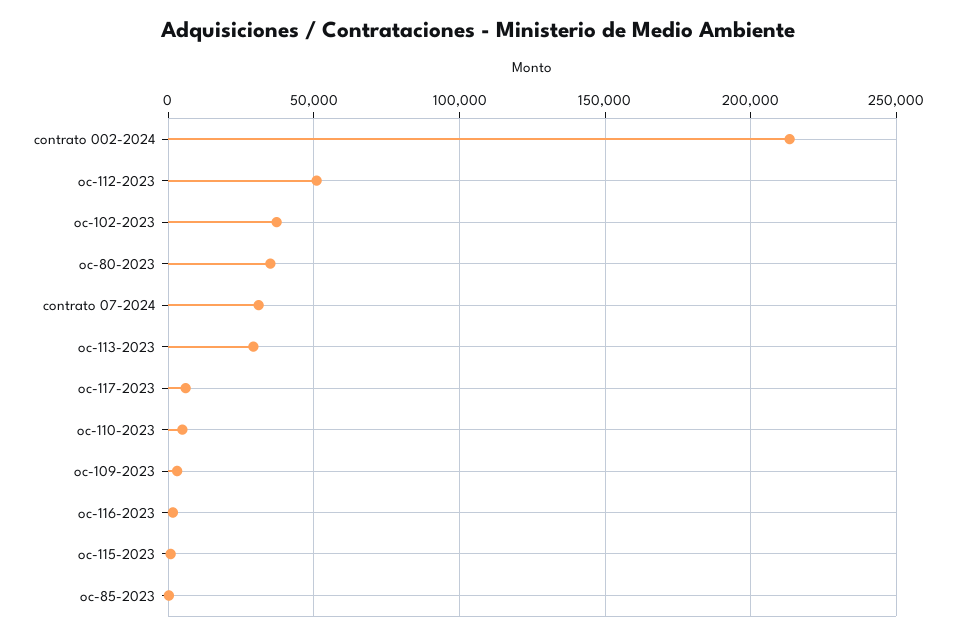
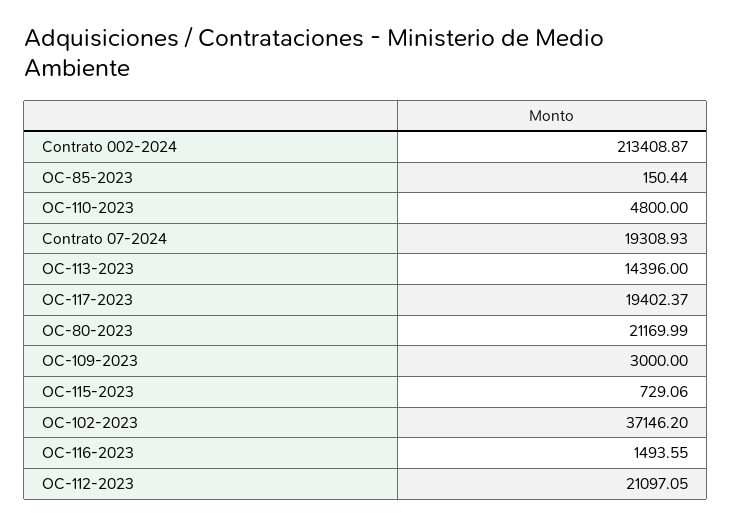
oc-112-2023: 50000 -> 21097.05
oc-80-2023: 35000 -> 21169.99
contrato 07-2024: 30000 -> 19308.93
oc-113-2023: 30000 -> 14396
oc-117-2023: 5000 -> 19402.37

